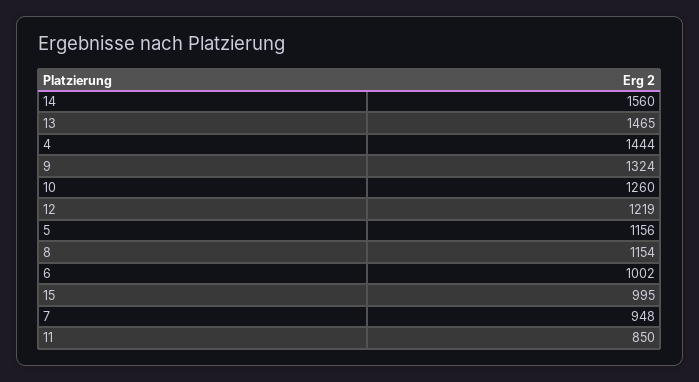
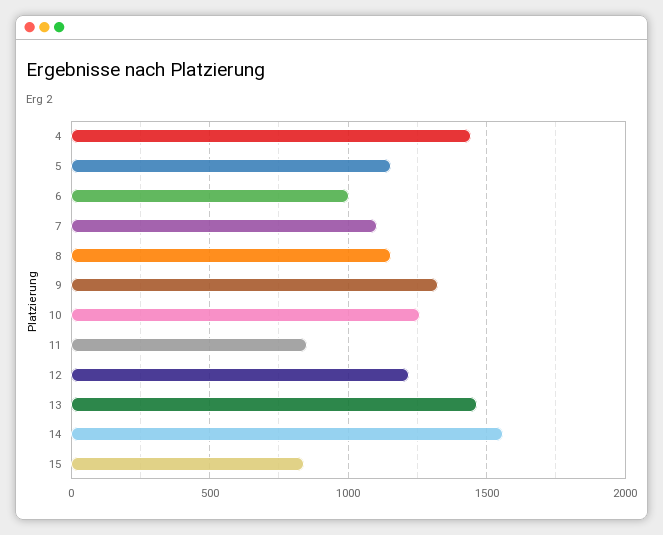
15: 995 -> 850
7: 948 -> 1100

